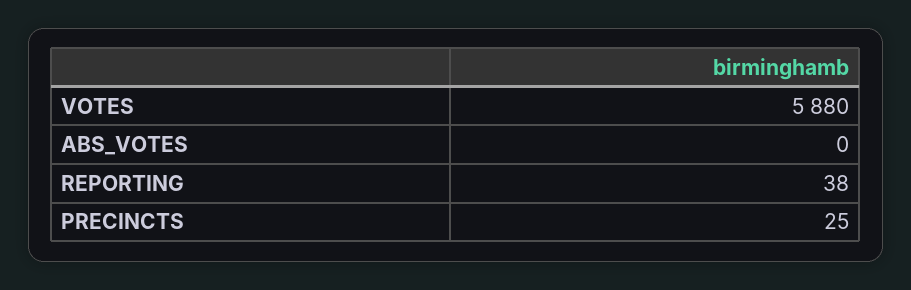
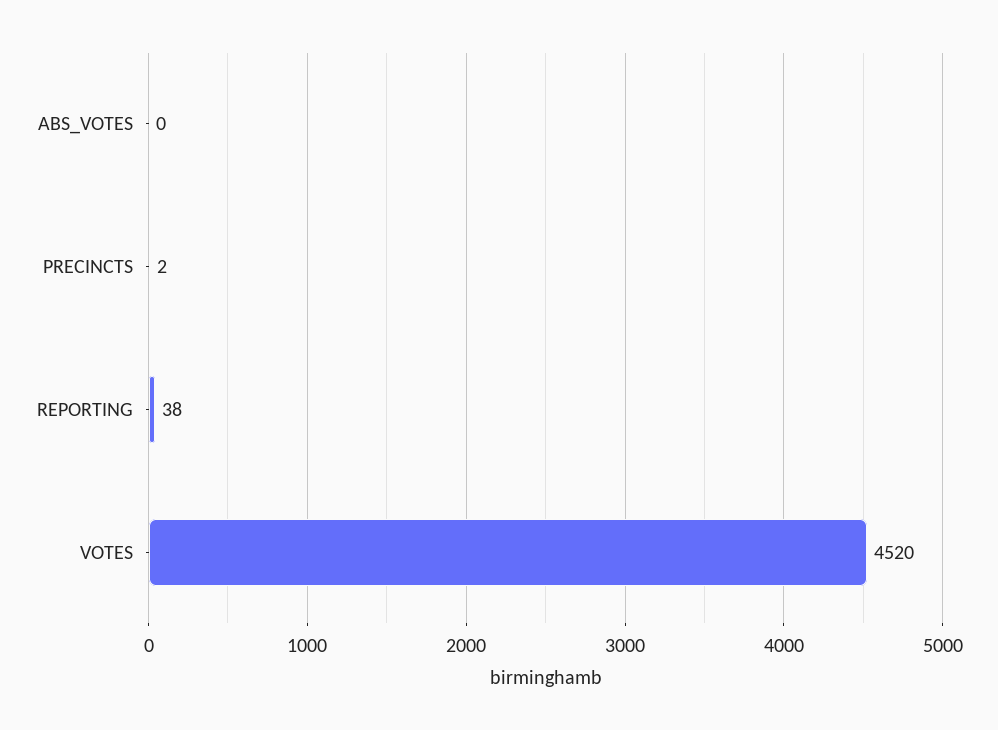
VOTES: 5880 -> 4520
PRECINCTS: 25 -> 2

